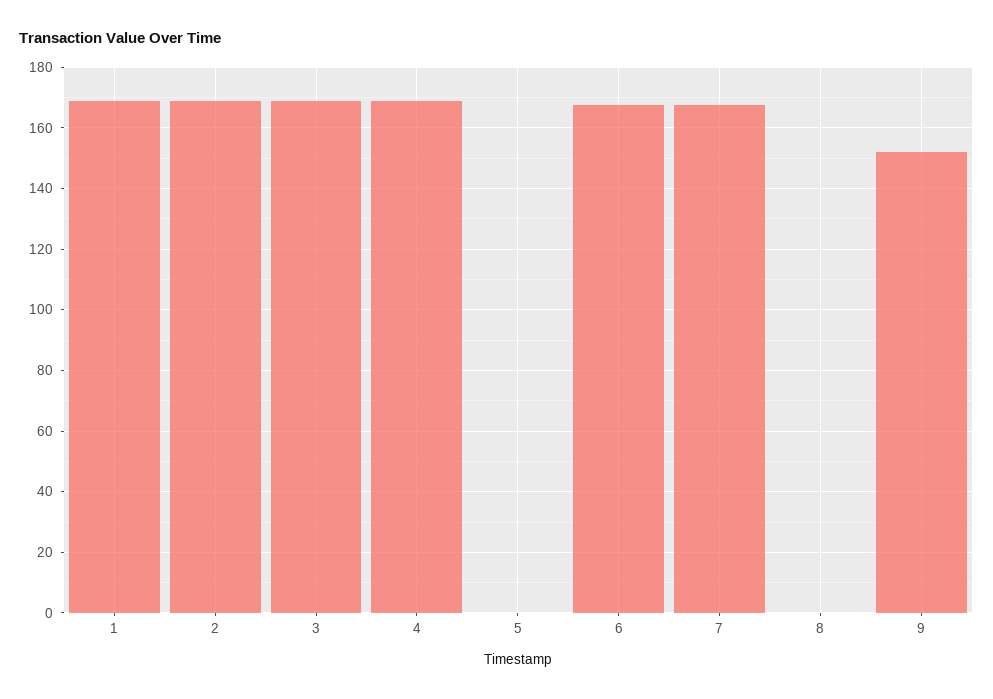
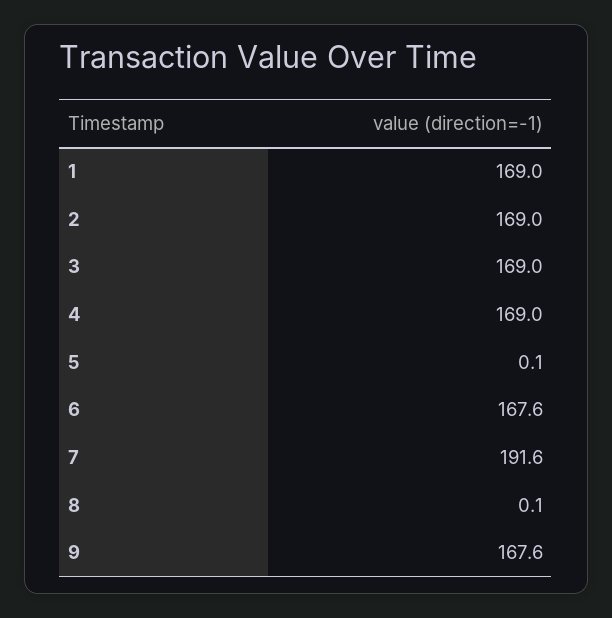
7: 168 -> 191.6
9: 152 -> 167.6

